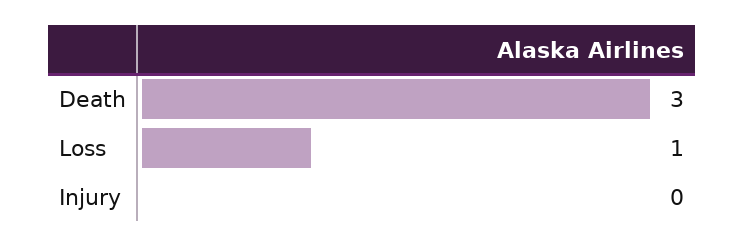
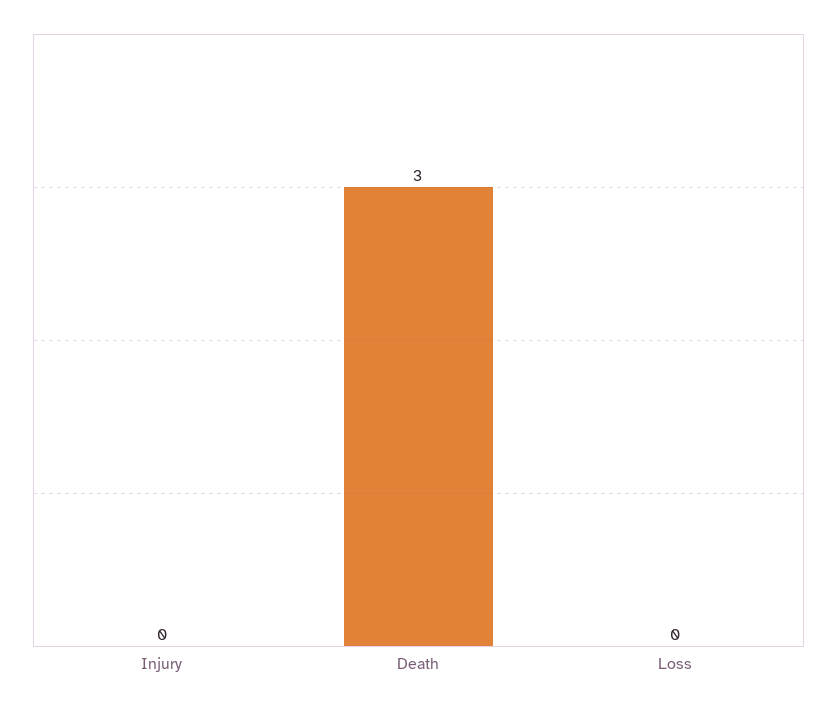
Loss: 1 -> 0

